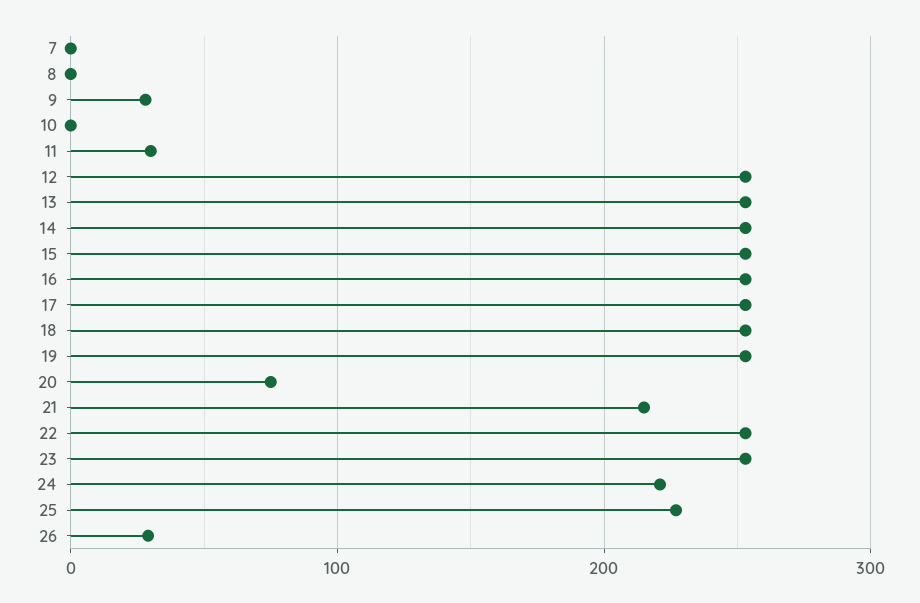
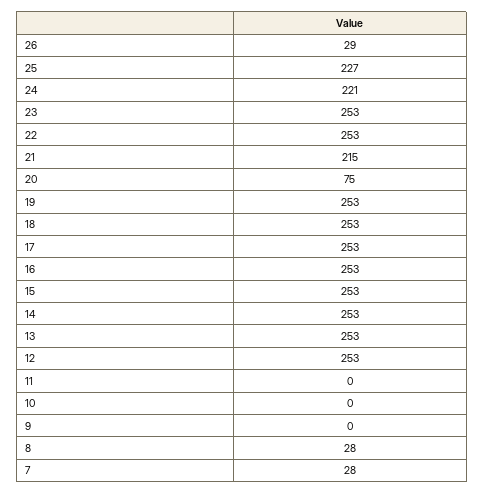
7: 0 -> 28
8: 0 -> 28
9: 30 -> 0
11: 30 -> 0

